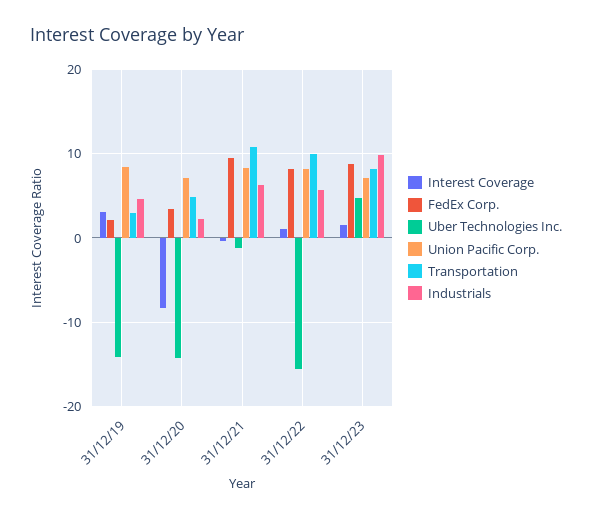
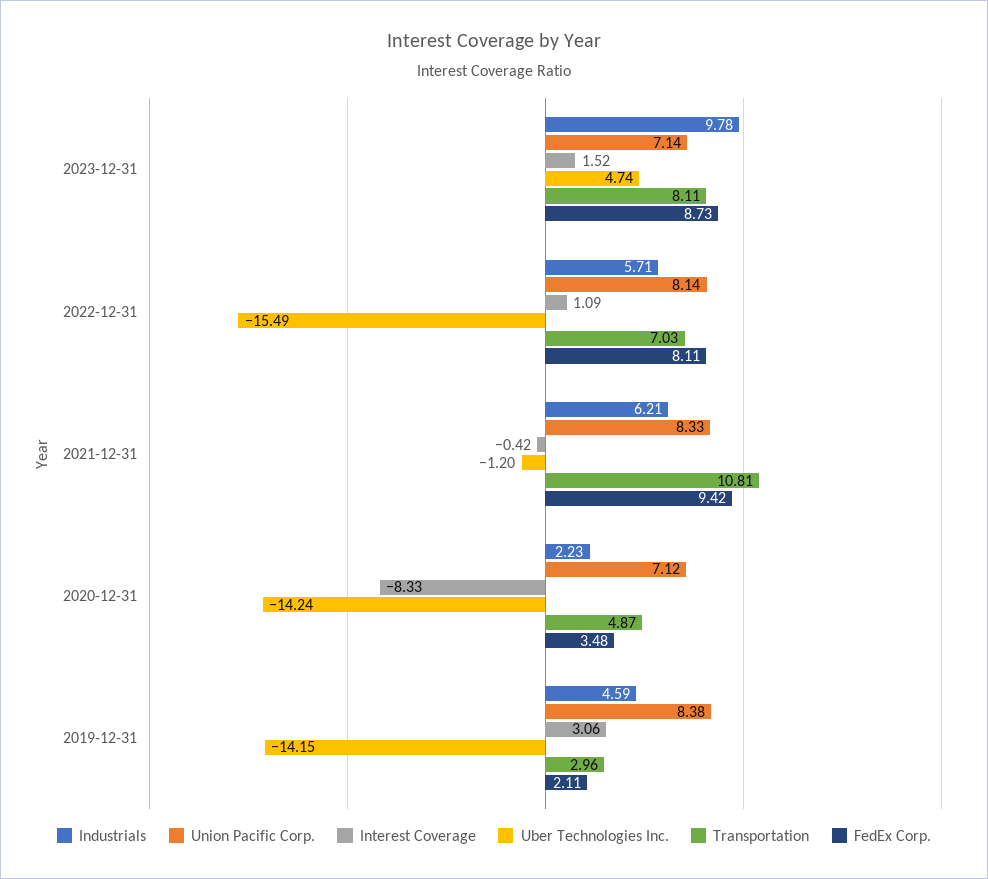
Transportation, 31/12/22: 10 -> 7.03

